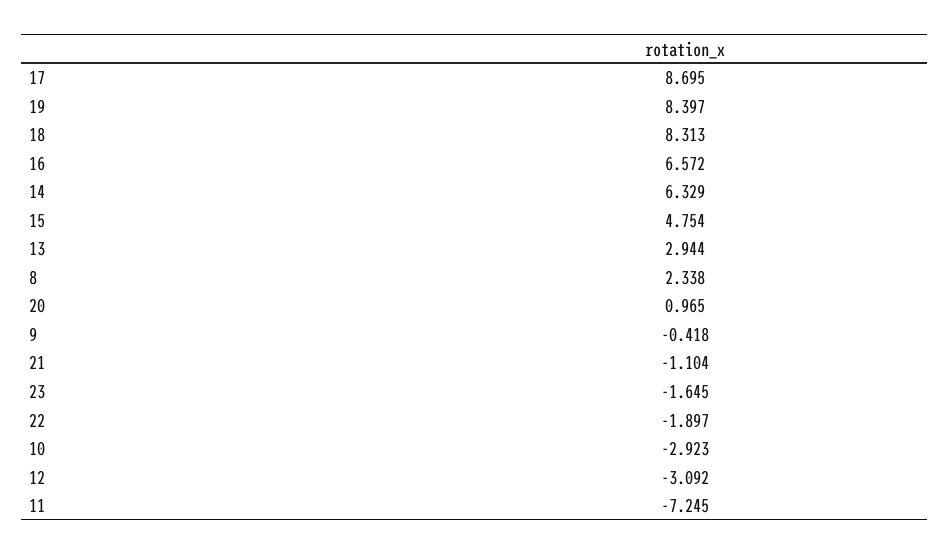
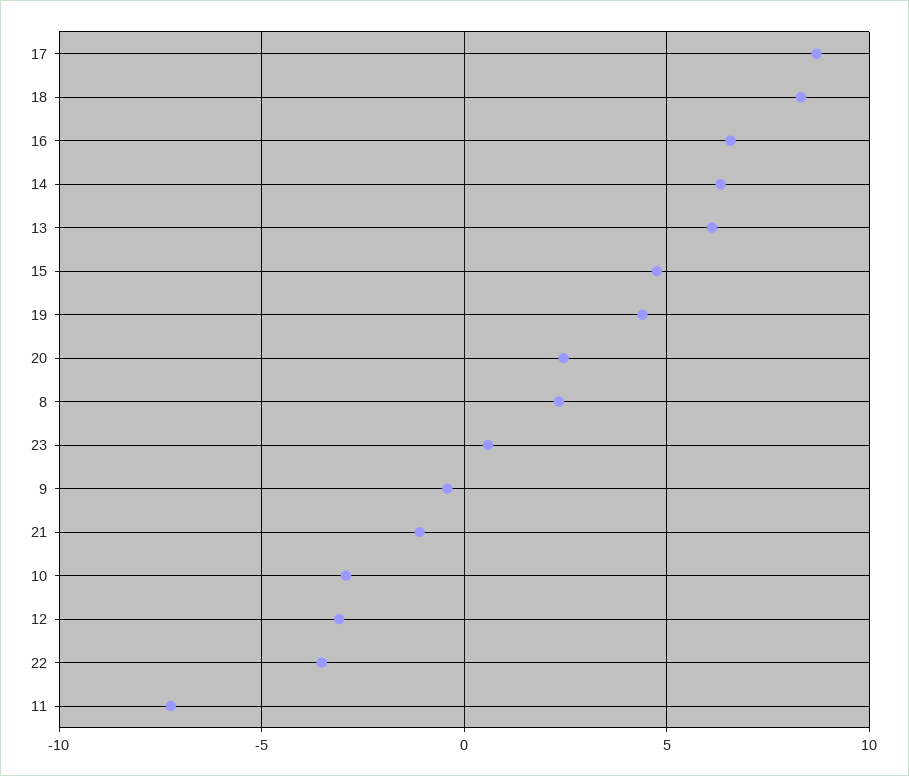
19: 8.397 -> 4.5
13: 2.944 -> 6
20: 0.965 -> 2.5
23: -1.645 -> 0.5
22: -1.897 -> -3.5

